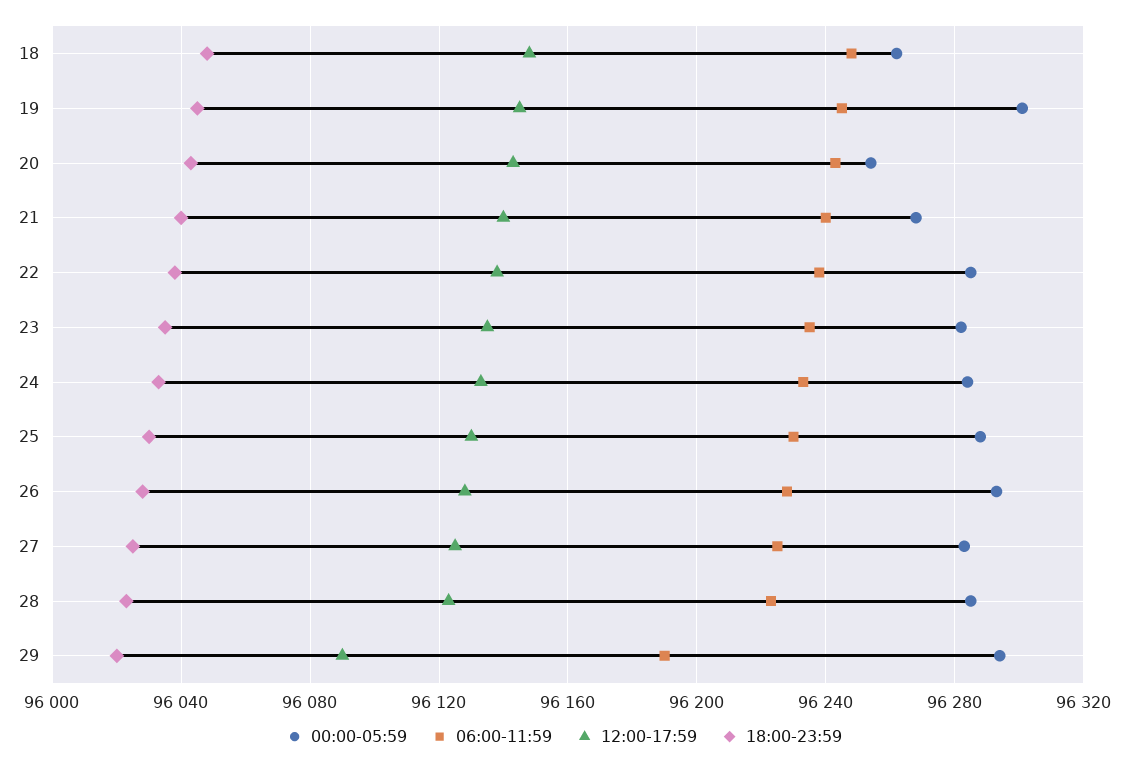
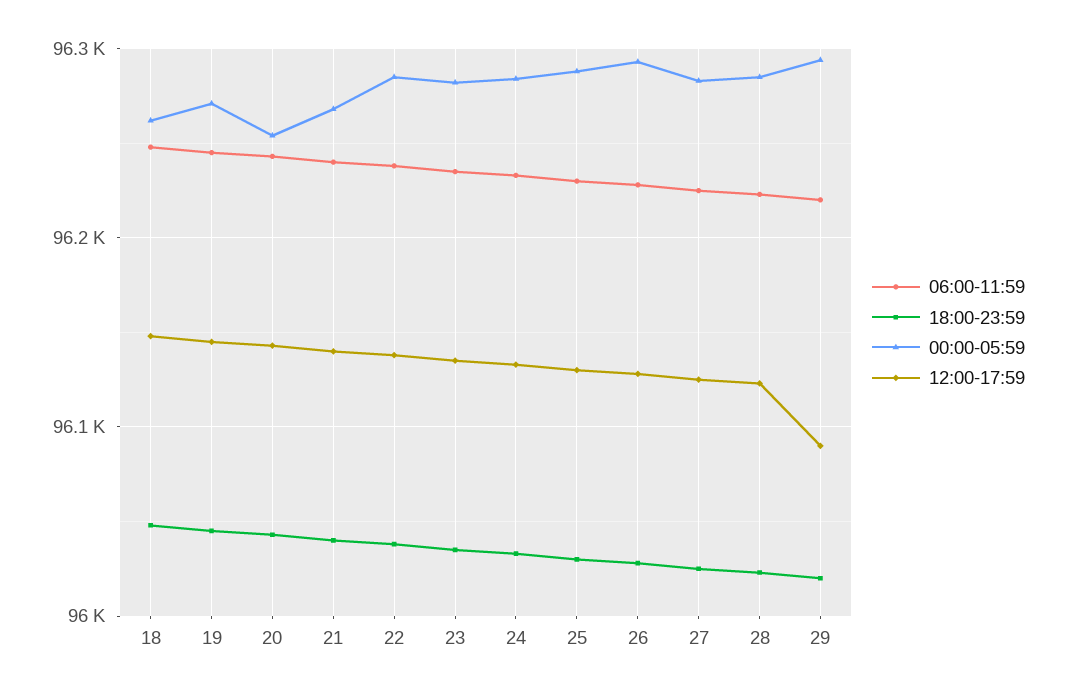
00:00-05:59, 19: 96300 -> 96270
06:00-11:59, 29: 96190 -> 96220

